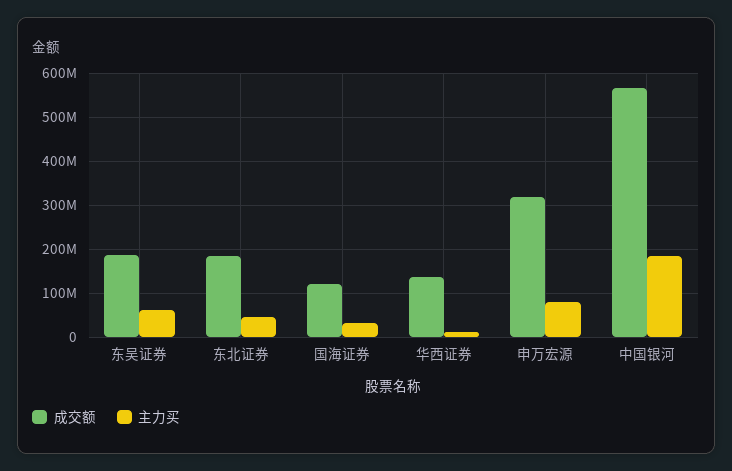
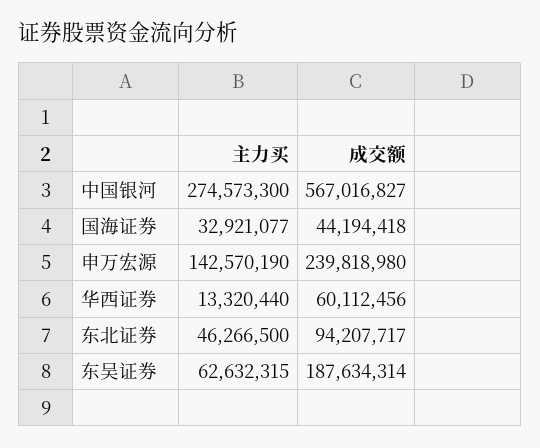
成交额, 东北证券: 180000000 -> 94207717
成交额, 国海证券: 120000000 -> 44194418
成交额, 华西证券: 140000000 -> 60112456
成交额, 申万宏源: 320000000 -> 239818980
主力买, 申万宏源: 80000000 -> 142570190
主力买, 中国银河: 180000000 -> 274573300

